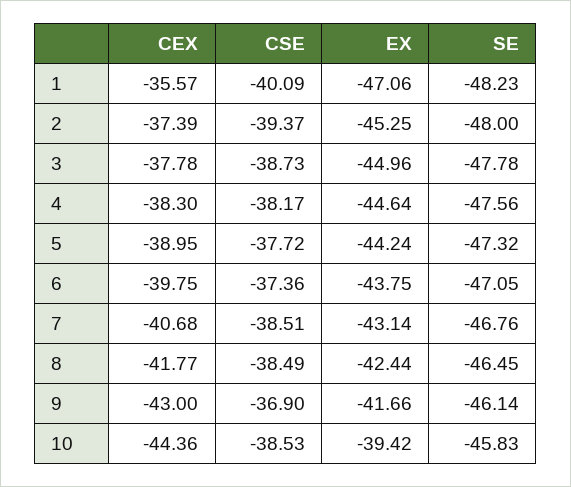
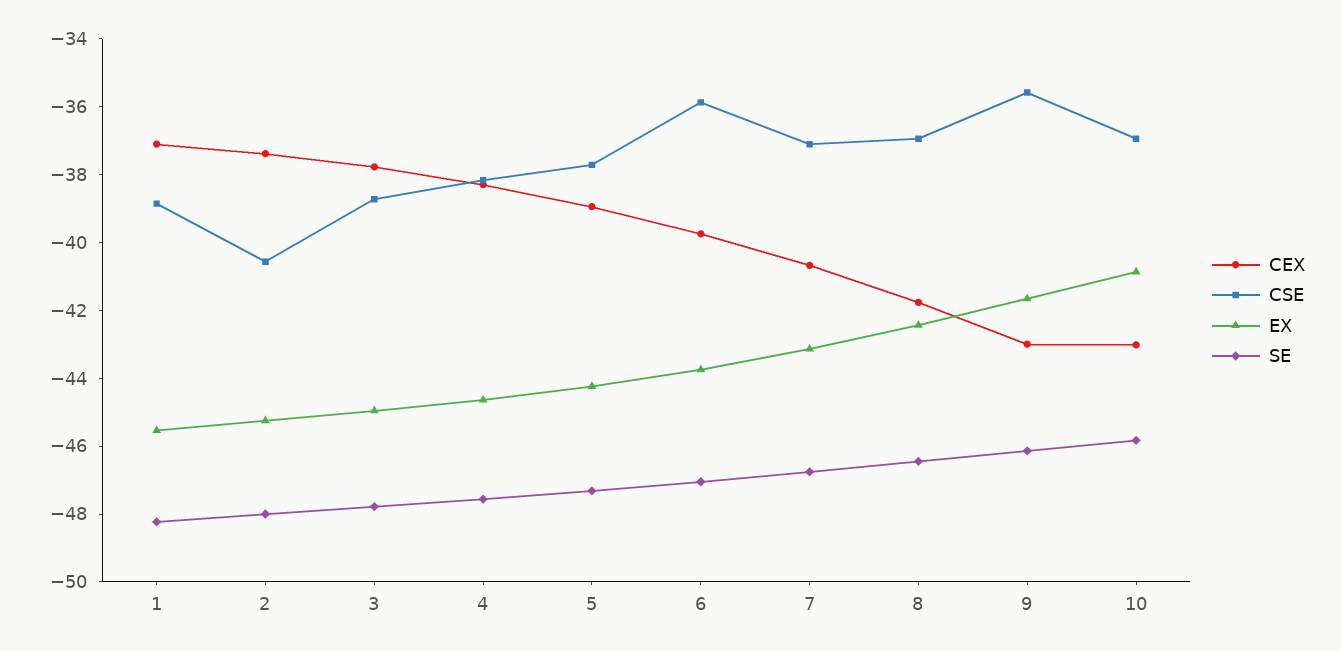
CEX, 1: -35.57 -> -37
CSE, 1: -40.09 -> -39
EX, 1: -47.06 -> -45.5
CSE, 2: -39.37 -> -40.5
CSE, 6: -37.36 -> -36
CSE, 7: -38.51 -> -37
CSE, 8: -38.49 -> -37
CSE, 9: -36.9 -> -35.5
CEX, 10: -44.36 -> -43
CSE, 10: -38.53 -> -37
EX, 10: -39.42 -> -41

